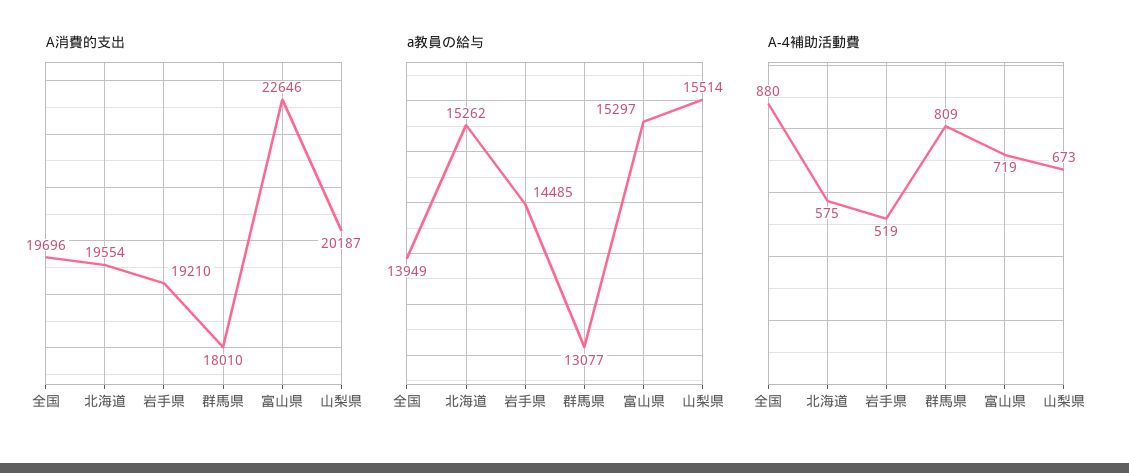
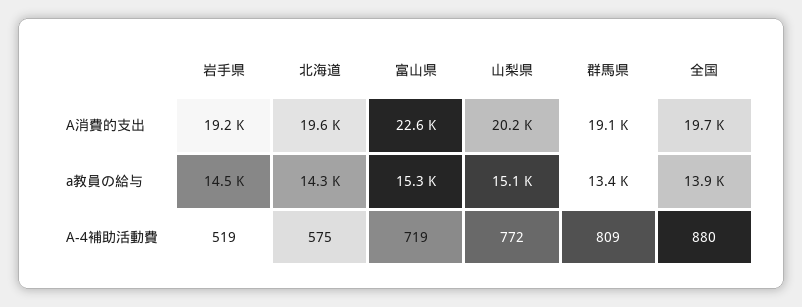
A消費的支出, 群馬県: 18010 -> 19100
a教員の給与, 北海道: 15262 -> 14300
a教員の給与, 群馬県: 13077 -> 13400
a教員の給与, 山梨県: 15514 -> 15100
A-4補助活動費, 山梨県: 673 -> 772

